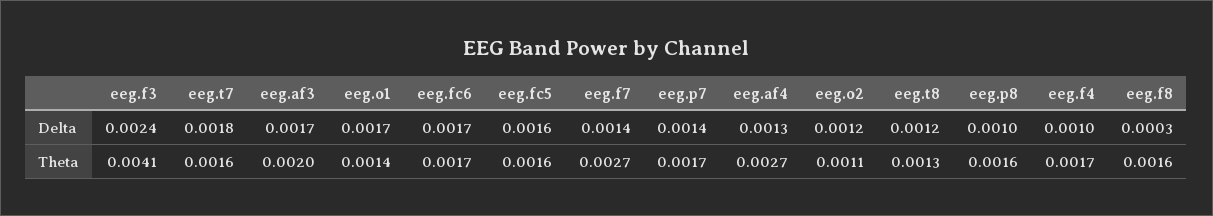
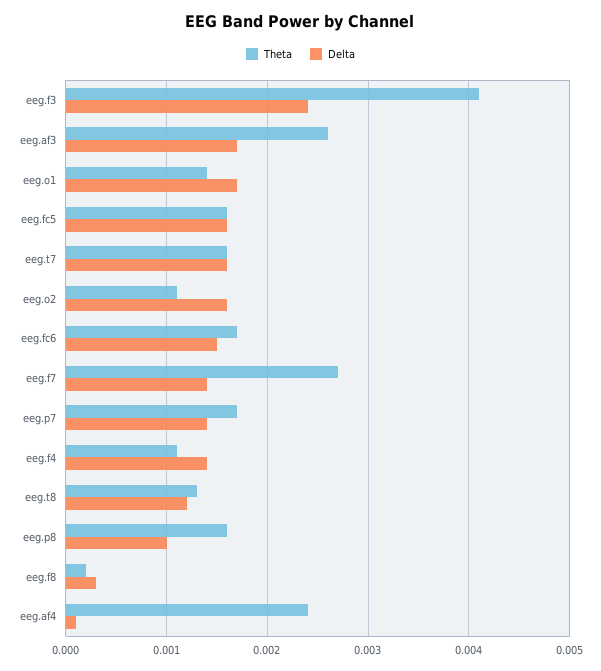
Delta, eeg.t7: 0.0018 -> 0.0016
Delta, eeg.fc6: 0.0017 -> 0.0015
Delta, eeg.af4: 0.0013 -> 0.0001
Delta, eeg.o2: 0.0012 -> 0.0016
Delta, eeg.f4: 0.001 -> 0.0014
Theta, eeg.af3: 0.002 -> 0.0026
Theta, eeg.af4: 0.0027 -> 0.0024
Theta, eeg.f4: 0.0017 -> 0.0011
Theta, eeg.f8: 0.0016 -> 0.0002

